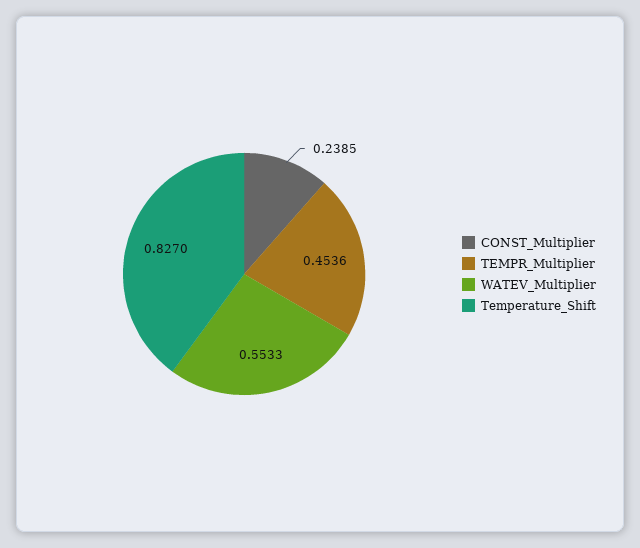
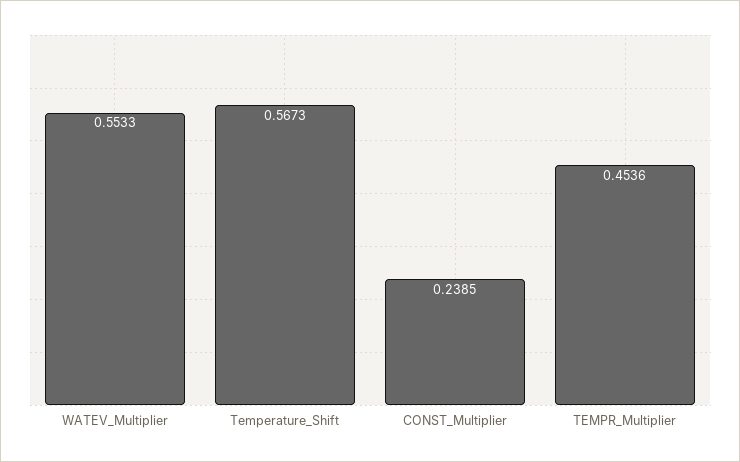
Temperature_Shift: 0.827 -> 0.5673

